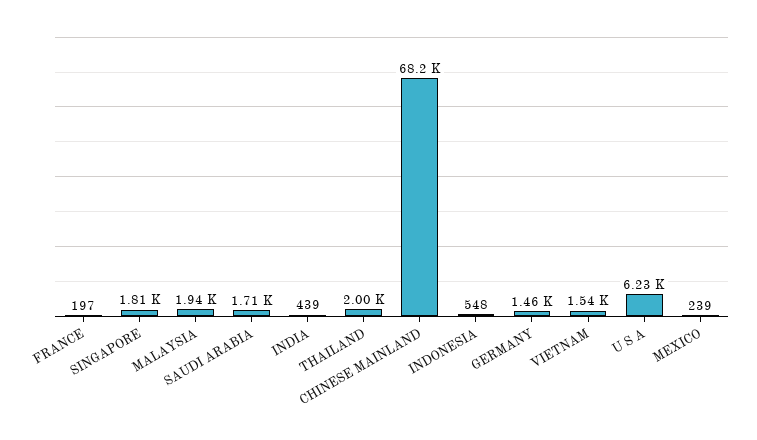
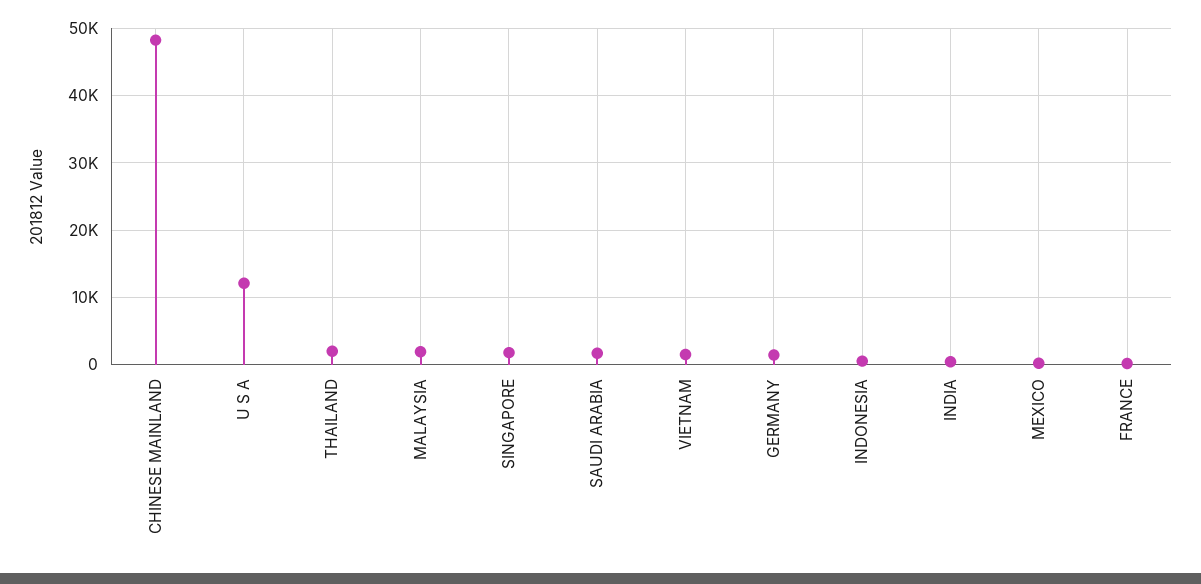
CHINESE MAINLAND: 68200 -> 48000
U S A: 6230 -> 12000

